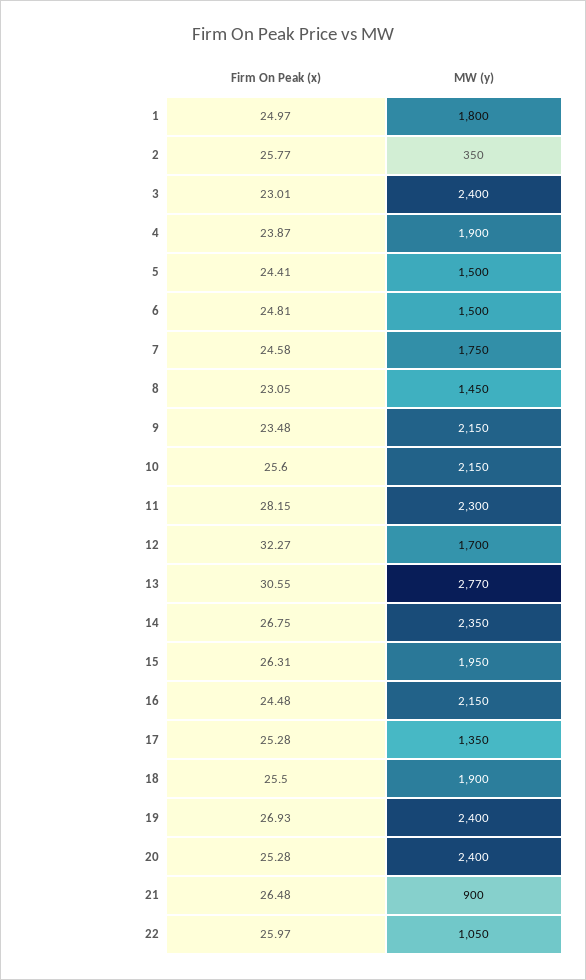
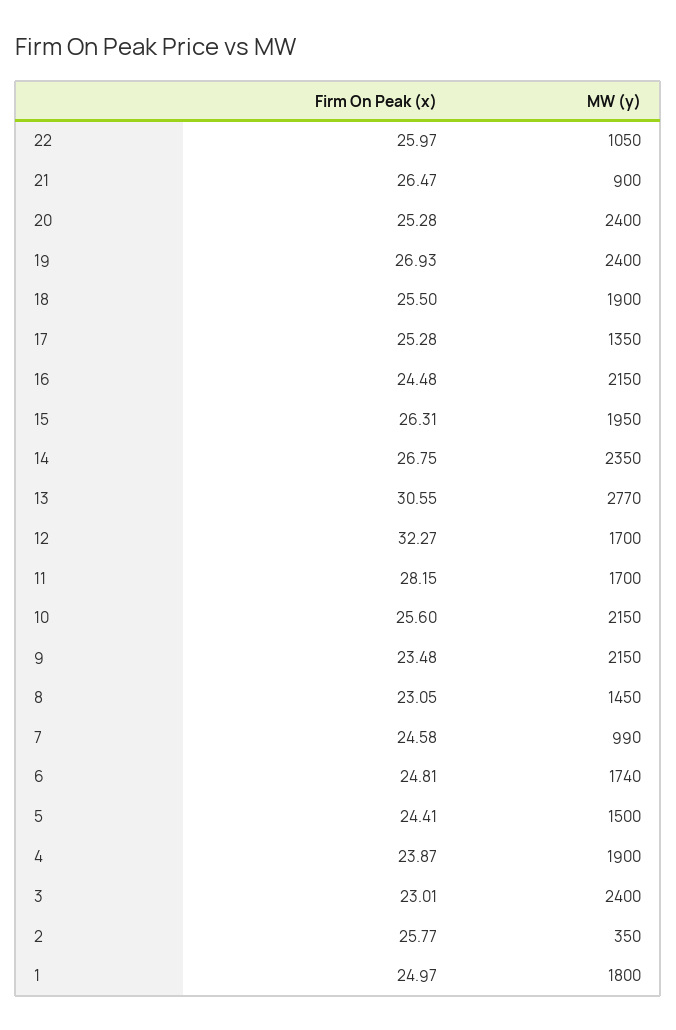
MW (y), 6: 1500 -> 1740
MW (y), 7: 1750 -> 990
MW (y), 11: 2300 -> 1700
Firm On Peak (x), 21: 26.48 -> 26.47

